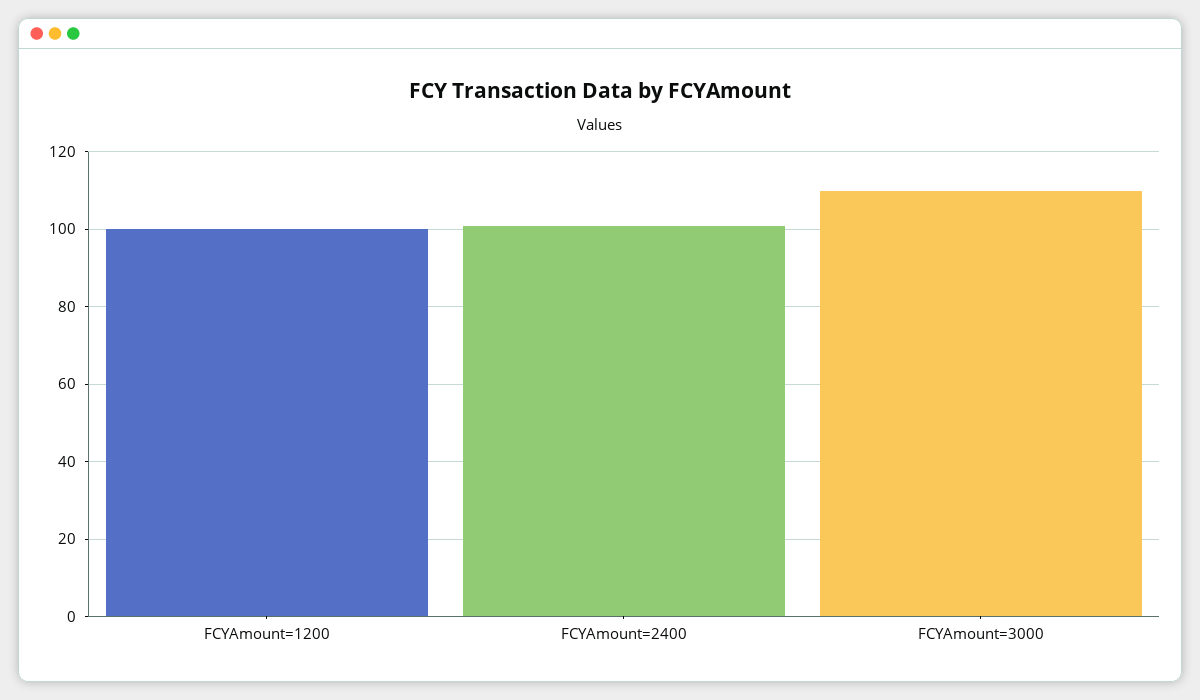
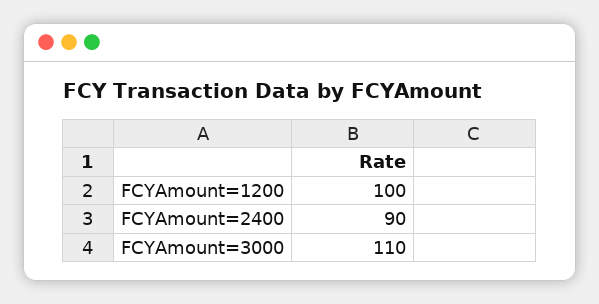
FCYAmount=2400: 100 -> 90

